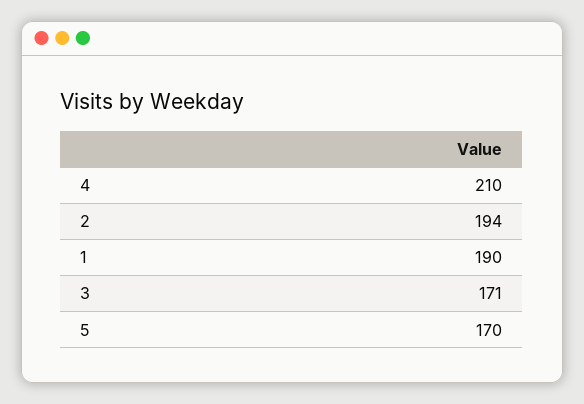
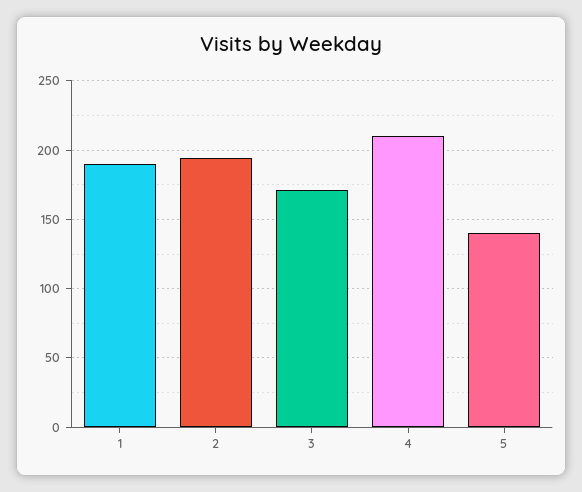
5: 170 -> 140

